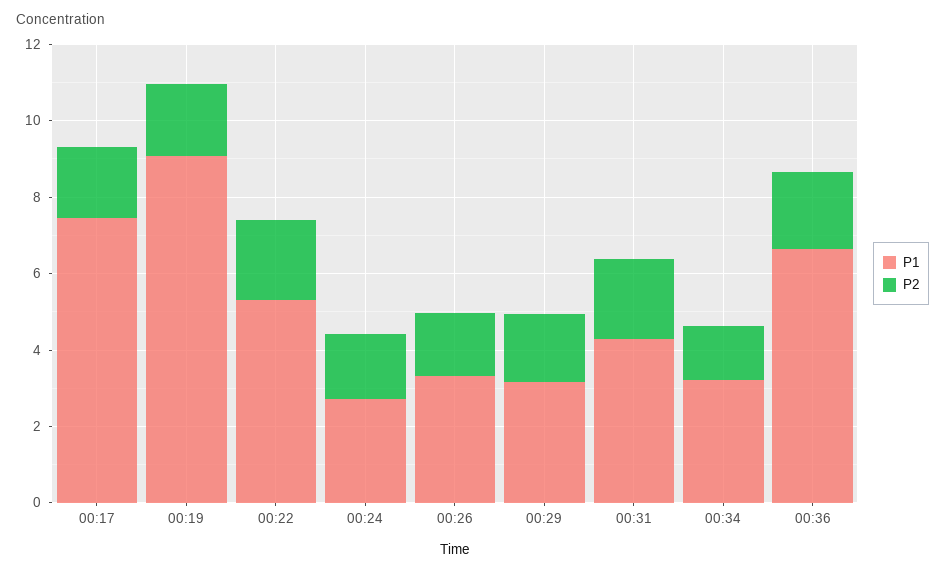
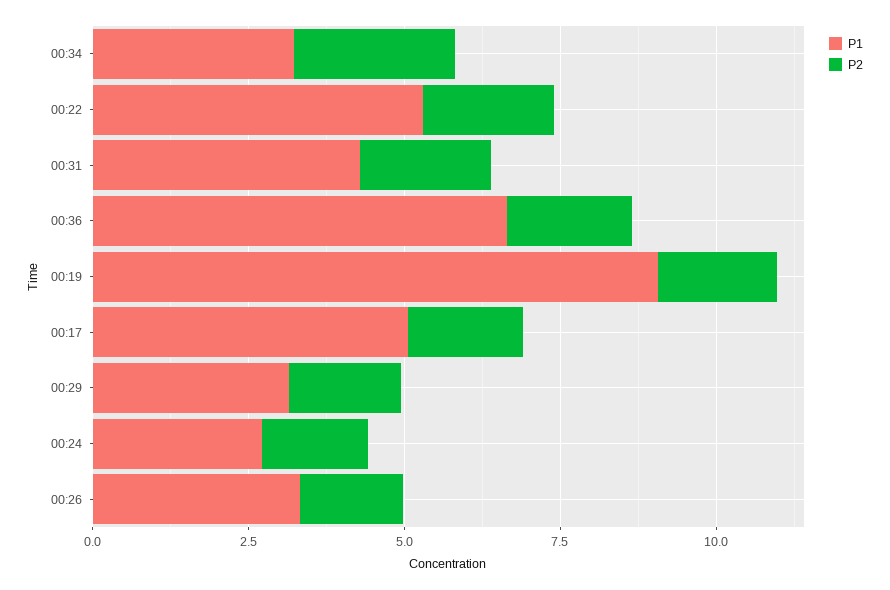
P1, 00:17: 7.5 -> 5
P2, 00:34: 1.5 -> 2.5

